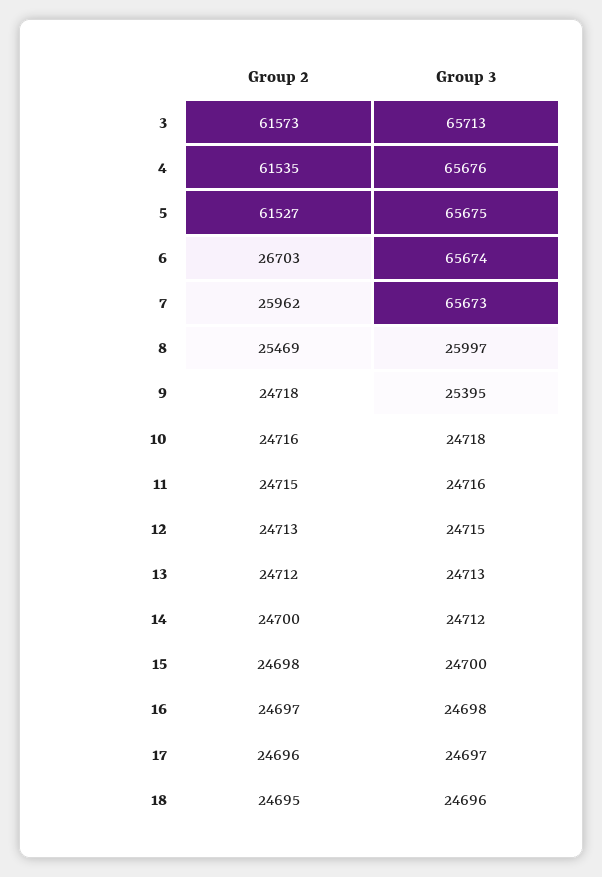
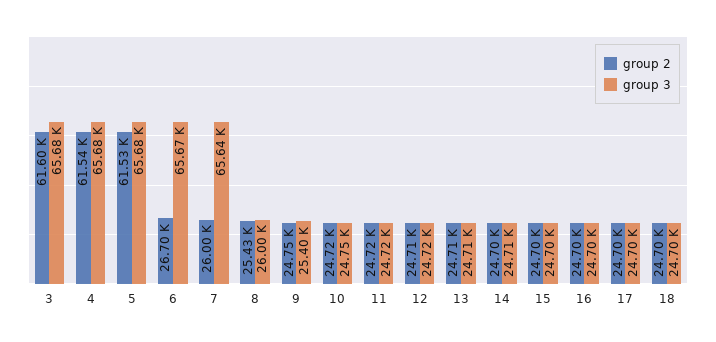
Group 2, 3: 61573 -> 61600
Group 3, 3: 65713 -> 65680
Group 2, 7: 25962 -> 26000
Group 3, 7: 65673 -> 65640
Group 2, 8: 25469 -> 25430
Group 2, 9: 24718 -> 24750
Group 3, 10: 24718 -> 24750

